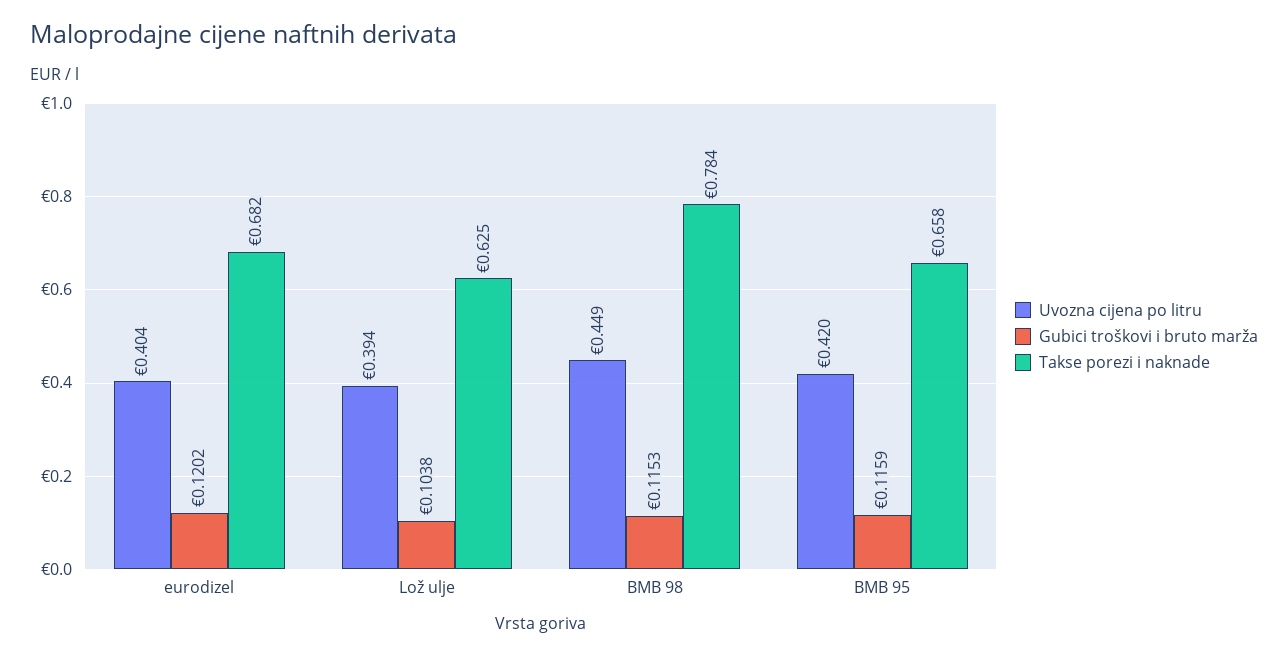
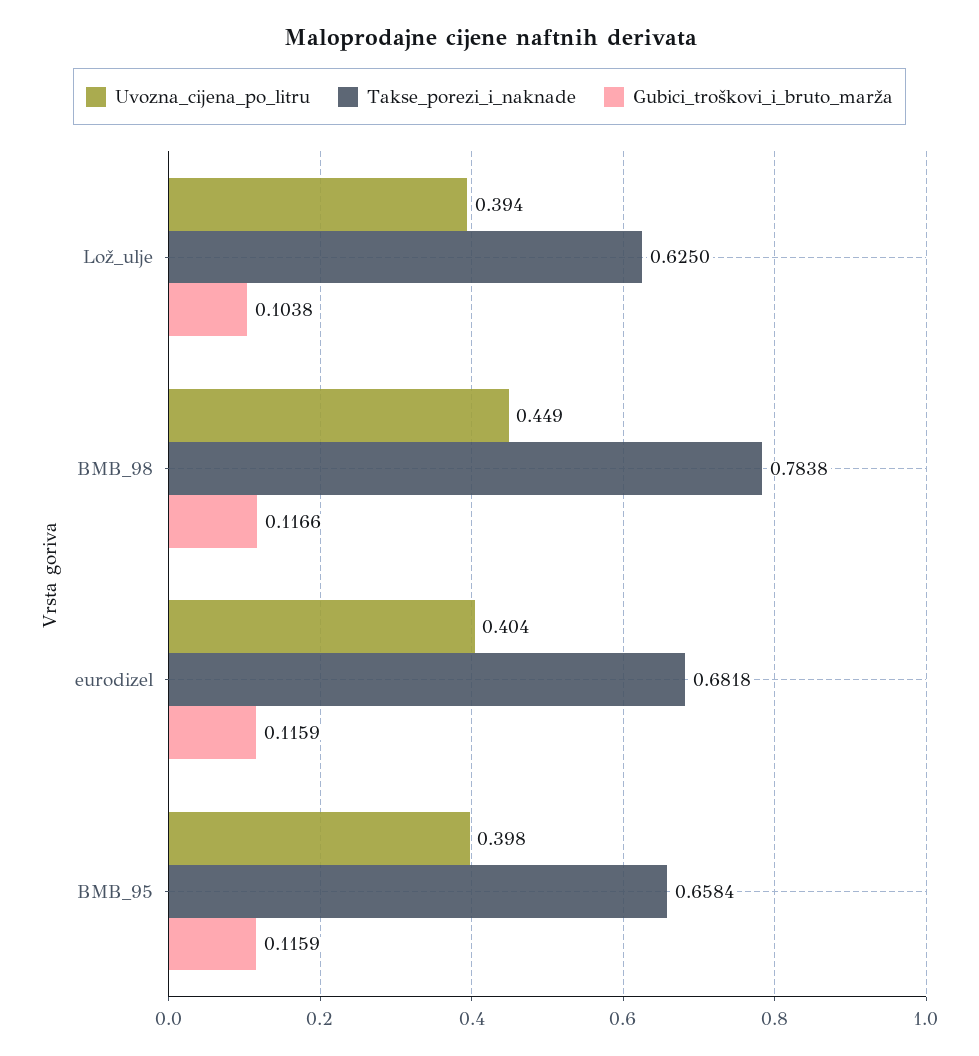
Gubici troškovi i bruto marža, eurodizel: 0.1202 -> 0.1159
Gubici troškovi i bruto marža, BMB 98: 0.1153 -> 0.1166
Uvozna cijena po litru, BMB 95: 0.42 -> 0.398

